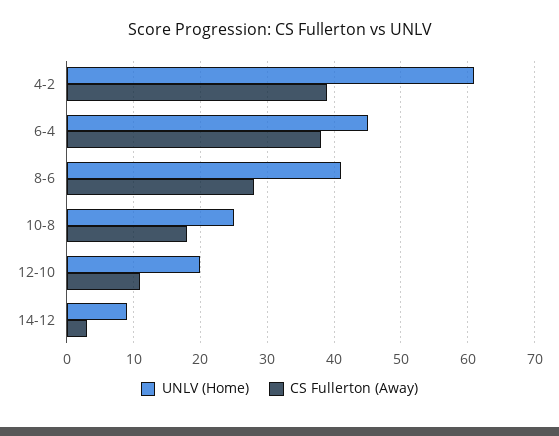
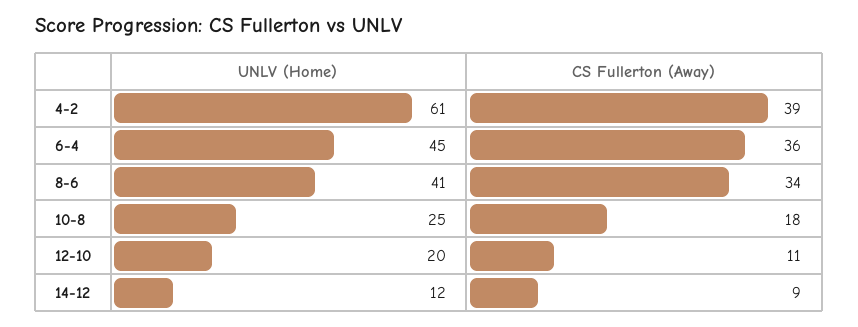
CS Fullerton (Away), 6-4: 38 -> 36
CS Fullerton (Away), 8-6: 28 -> 34
UNLV (Home), 14-12: 9 -> 12
CS Fullerton (Away), 14-12: 3 -> 9

